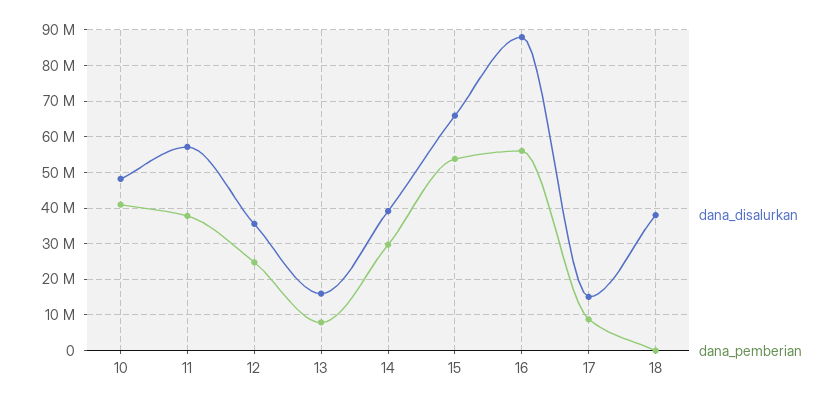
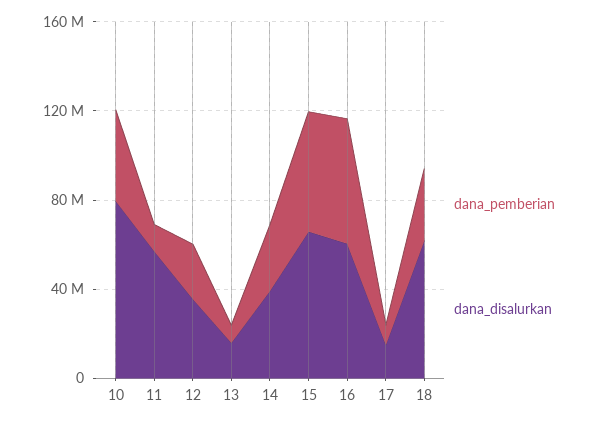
dana_disalurkan, 10: 48000000 -> 80000000
dana_pemberian, 11: 38000000 -> 10000000
dana_disalurkan, 16: 88000000 -> 60000000
dana_disalurkan, 18: 38000000 -> 60000000
dana_pemberian, 18: 0 -> 30000000

